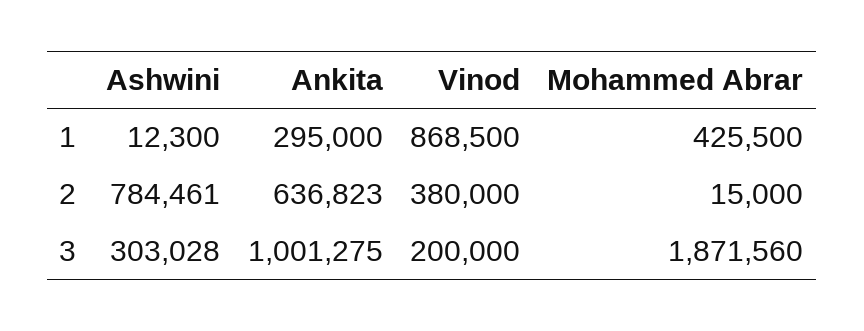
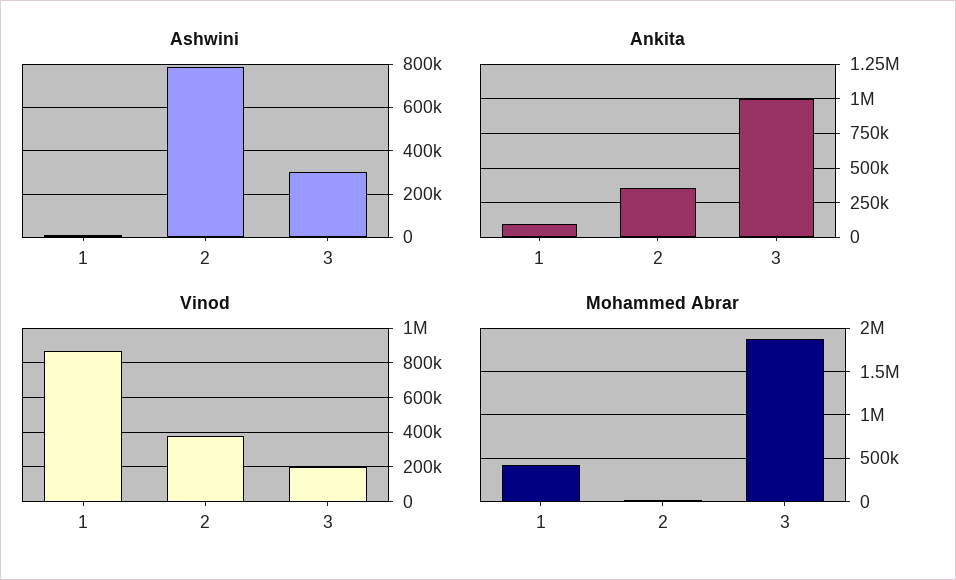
Ankita, 1: 295000 -> 100000
Ankita, 2: 636823 -> 350000

